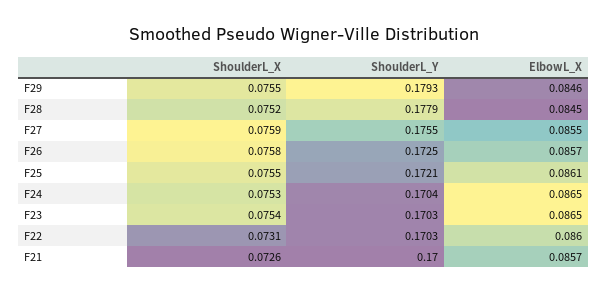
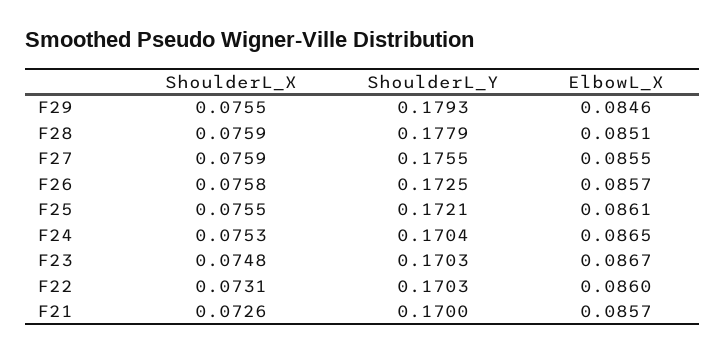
ShoulderL_X, F28: 0.0752 -> 0.0759
ElbowL_X, F28: 0.0845 -> 0.0851
ShoulderL_X, F23: 0.0754 -> 0.0748
ElbowL_X, F23: 0.0865 -> 0.0867

